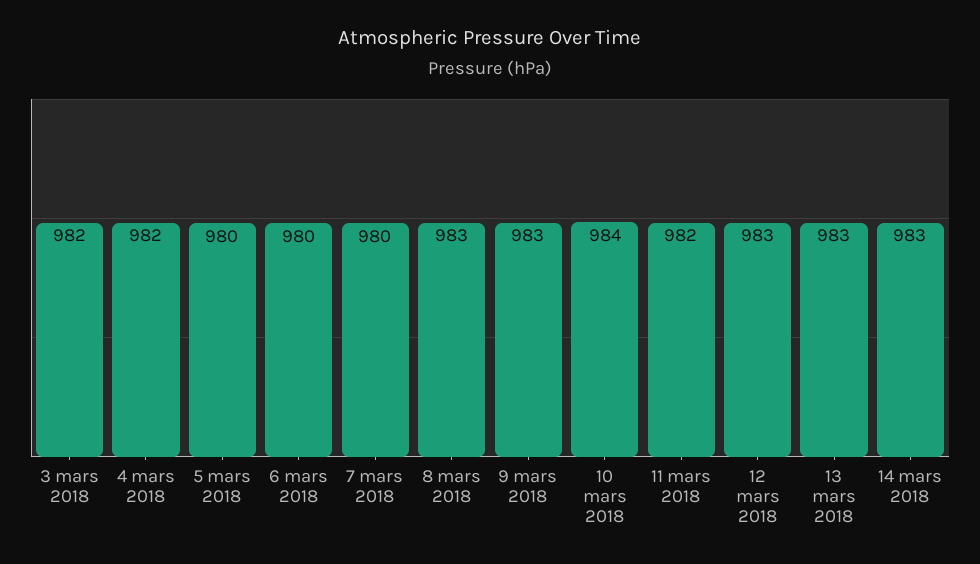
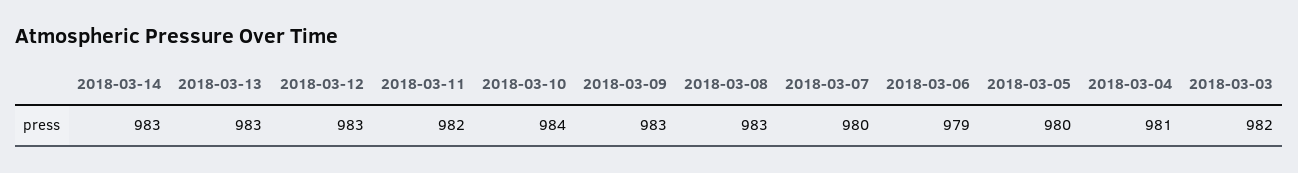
4 mars 2018: 982 -> 981
6 mars 2018: 980 -> 979

